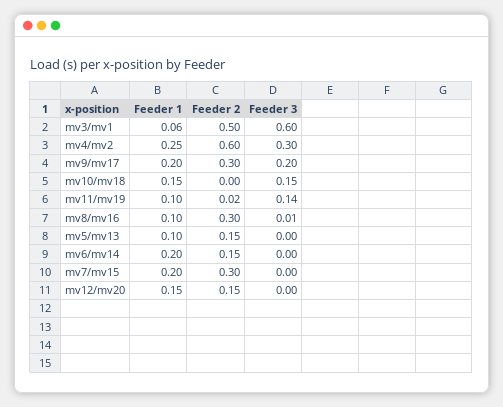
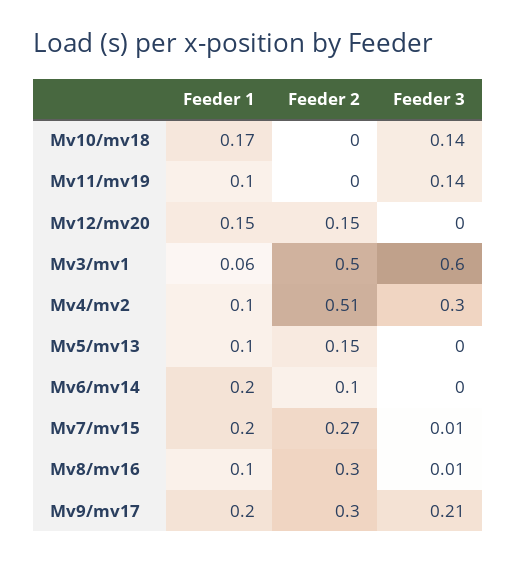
Feeder 1, mv4/mv2: 0.25 -> 0.1
Feeder 2, mv4/mv2: 0.6 -> 0.51
Feeder 3, mv9/mv17: 0.2 -> 0.21
Feeder 1, mv10/mv18: 0.15 -> 0.17
Feeder 3, mv10/mv18: 0.15 -> 0.14
Feeder 2, mv11/mv19: 0.02 -> 0
Feeder 2, mv6/mv14: 0.15 -> 0.1
Feeder 2, mv7/mv15: 0.3 -> 0.27
Feeder 3, mv7/mv15: 0 -> 0.01

